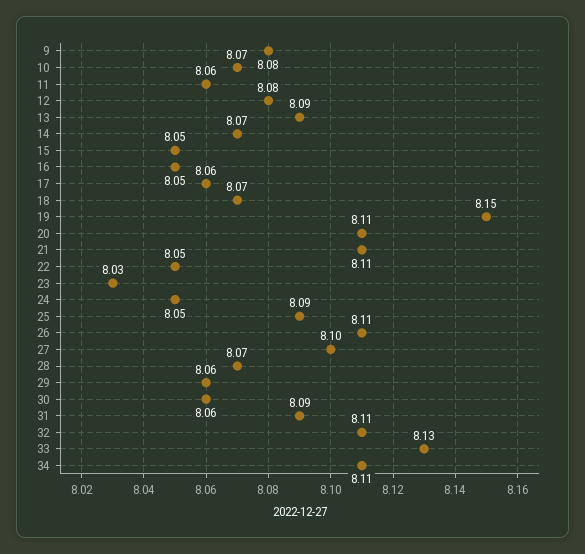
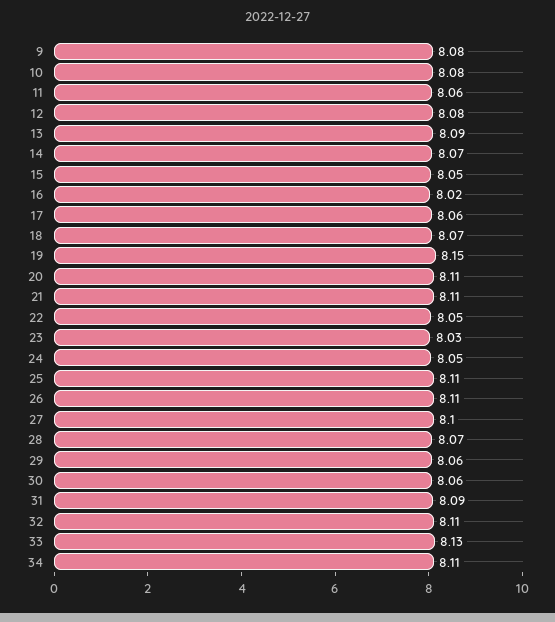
10: 8.07 -> 8.08
16: 8.05 -> 8.02
25: 8.09 -> 8.11

